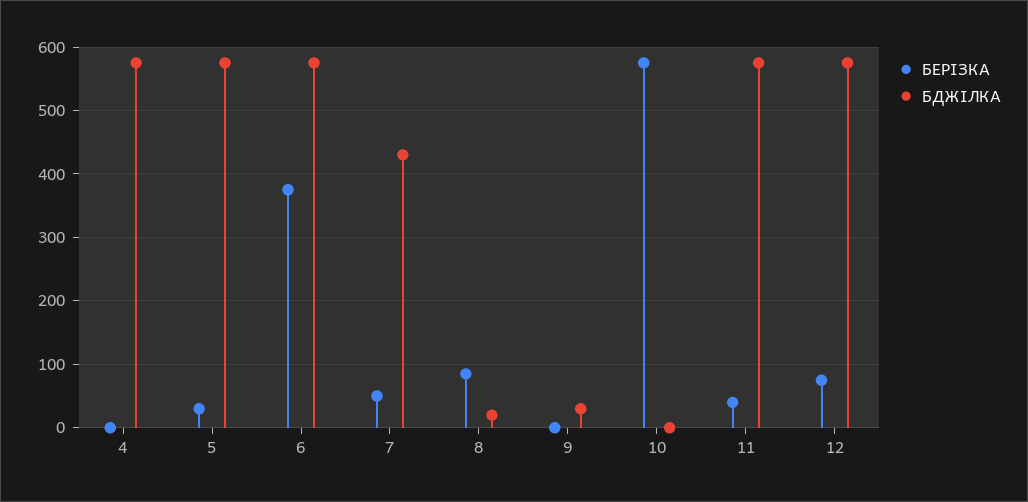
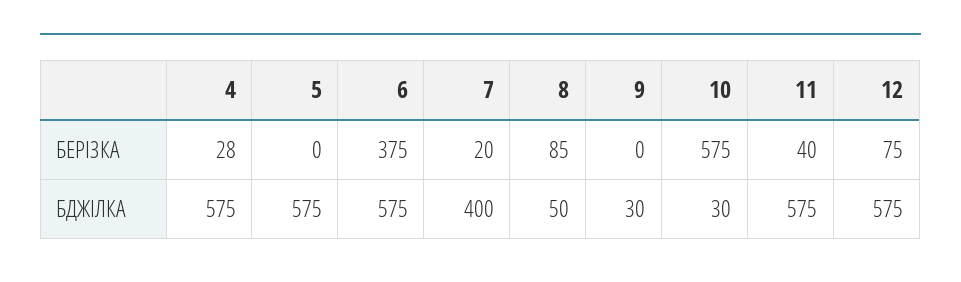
БЕРІЗКА, 4: 0 -> 28
БЕРІЗКА, 5: 30 -> 0
БЕРІЗКА, 7: 50 -> 20
БДЖІЛКА, 7: 430 -> 400
БДЖІЛКА, 8: 20 -> 50
БДЖІЛКА, 10: 0 -> 30

